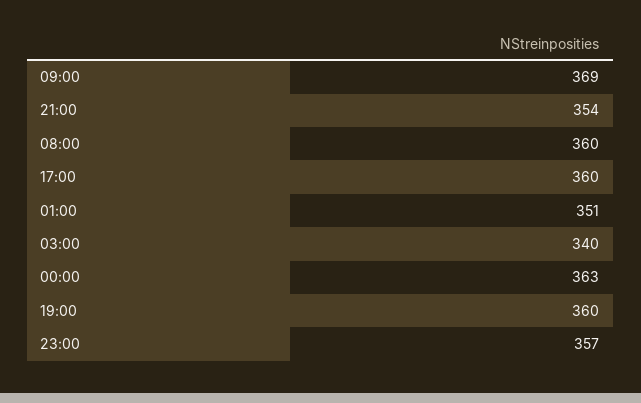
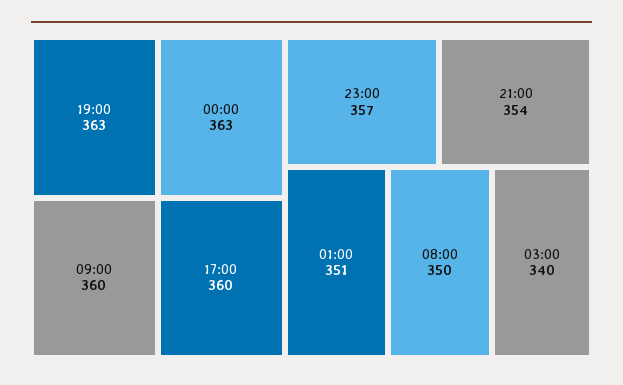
09:00: 369 -> 360
08:00: 360 -> 350
19:00: 360 -> 363

